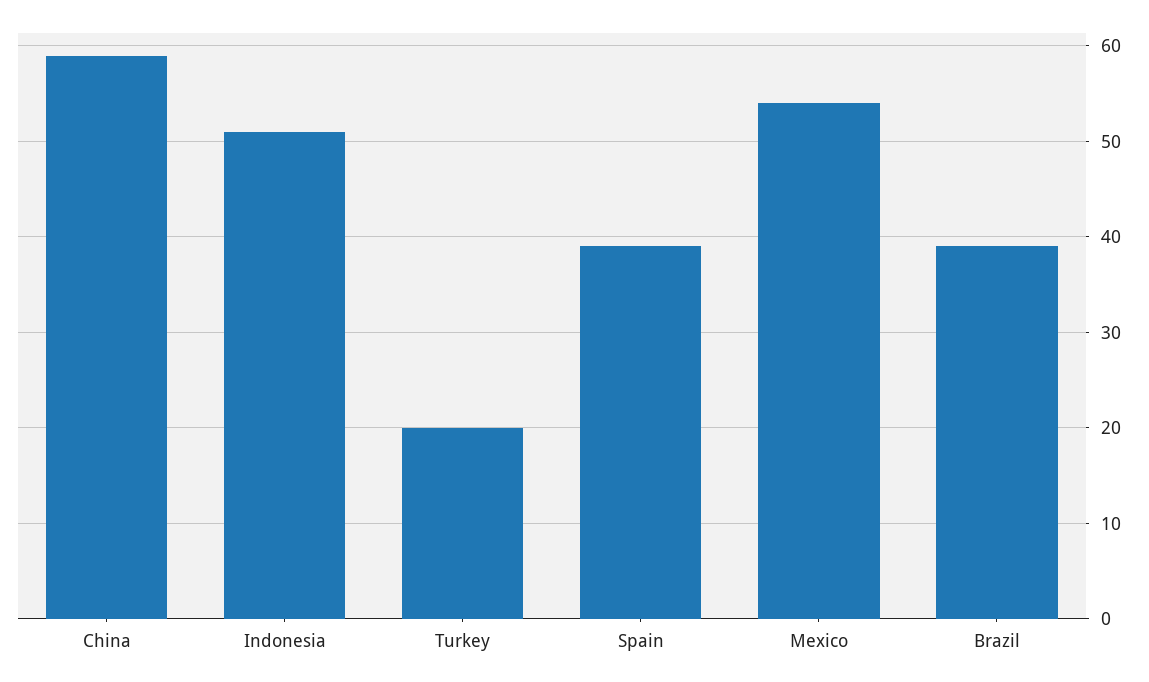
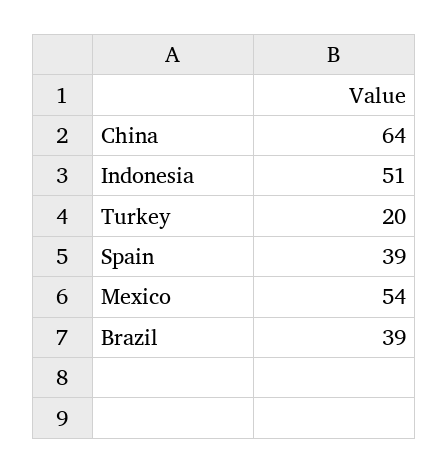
China: 59 -> 64

